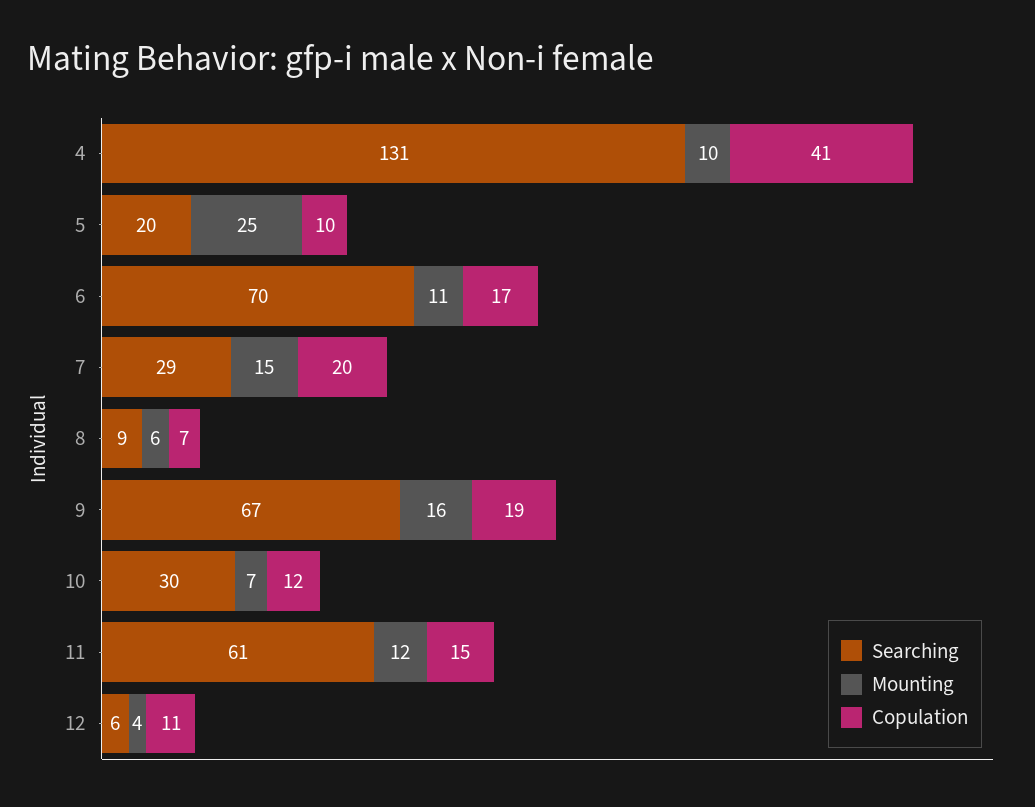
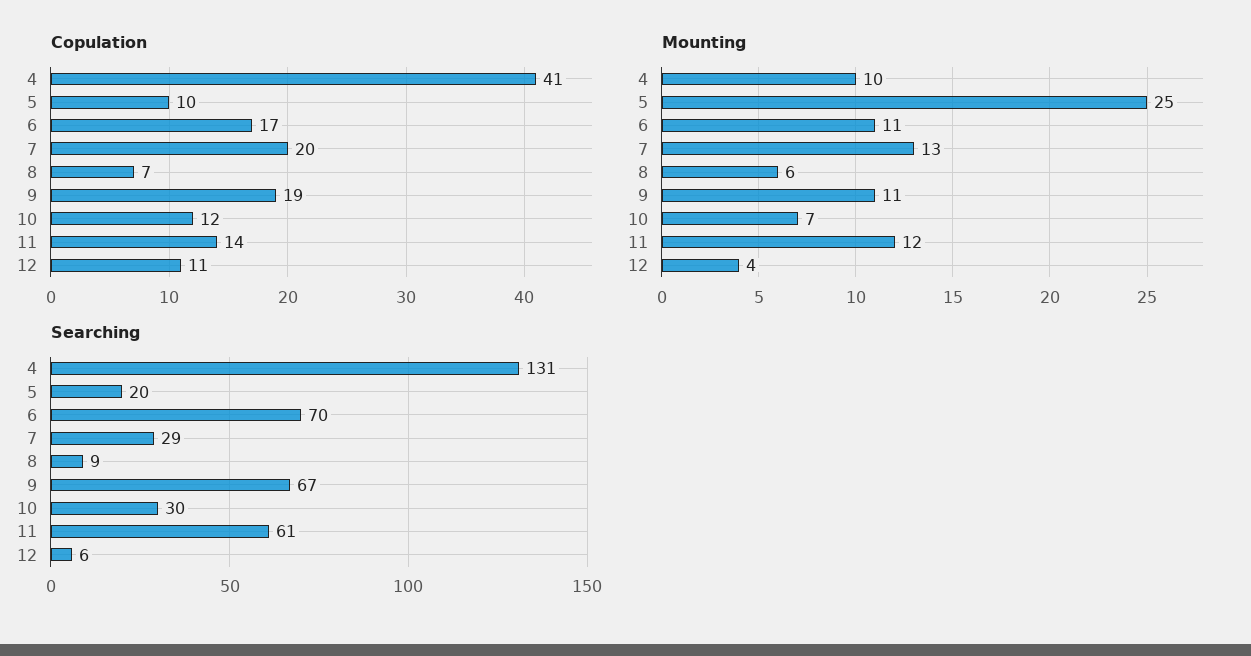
Mounting, 7: 15 -> 13
Mounting, 9: 16 -> 11
Copulation, 11: 15 -> 14

